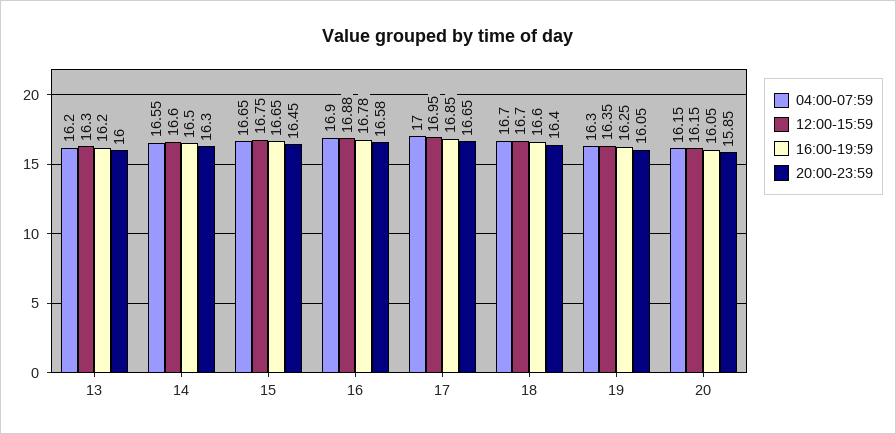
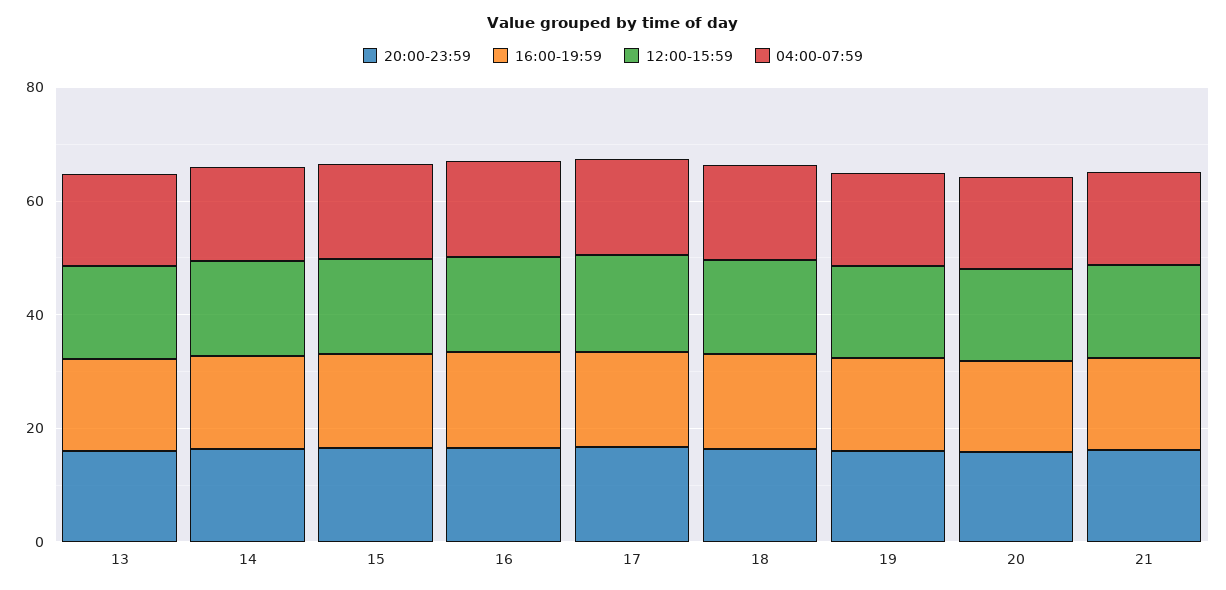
20:00-23:59, 21: none -> 15
16:00-19:59, 21: none -> 15
12:00-15:59, 21: none -> 15
04:00-07:59, 21: none -> 15

